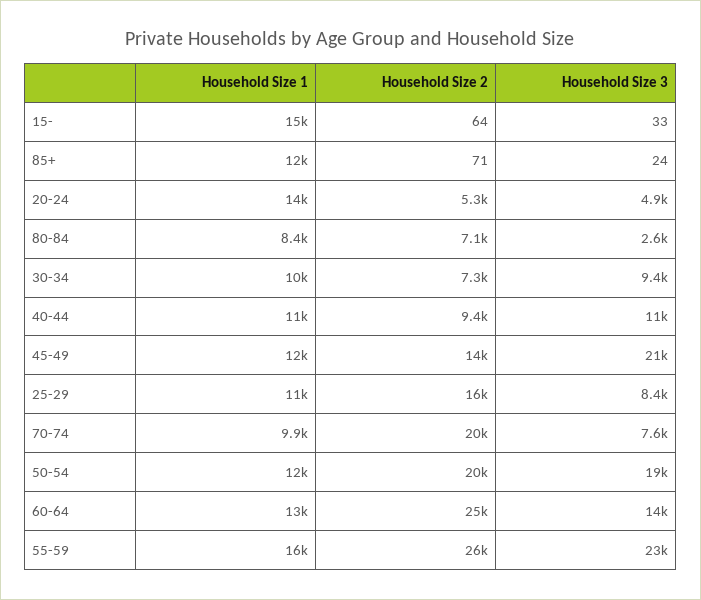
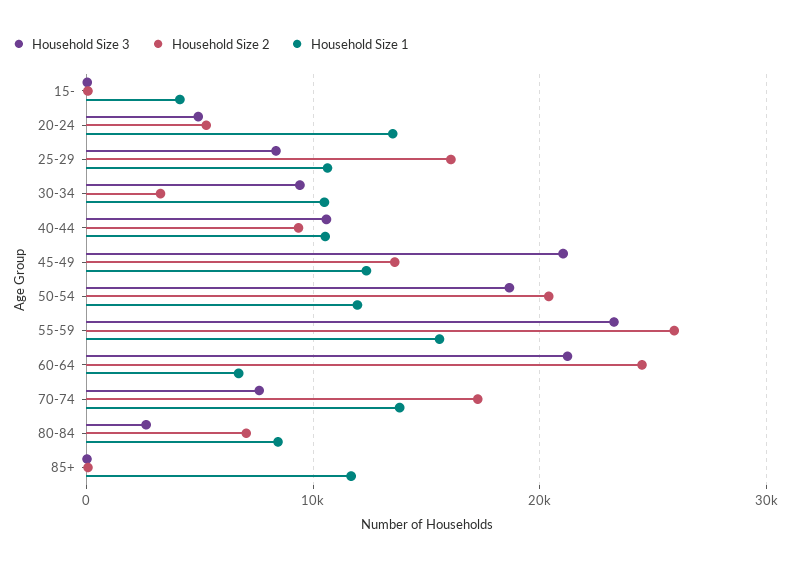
Household Size 1, 15-: 15000 -> 4000
Household Size 2, 30-34: 7300 -> 3000
Household Size 1, 70-74: 9900 -> 14000
Household Size 2, 70-74: 20000 -> 17000
Household Size 1, 60-64: 13000 -> 7000
Household Size 3, 60-64: 14000 -> 21000

